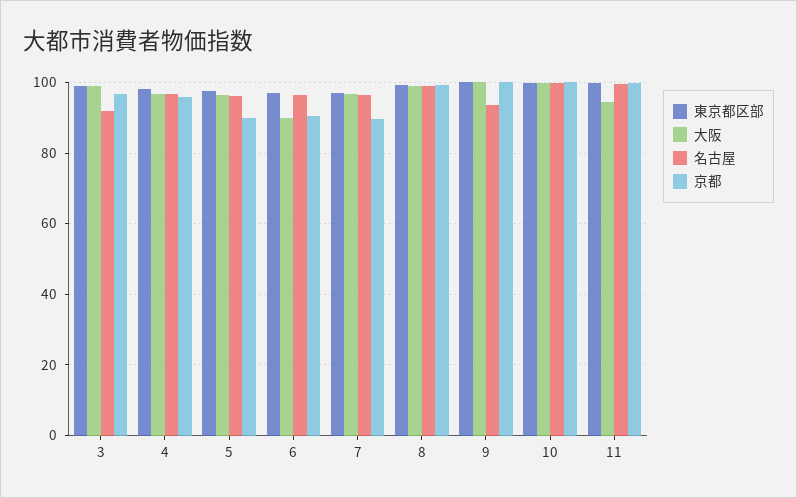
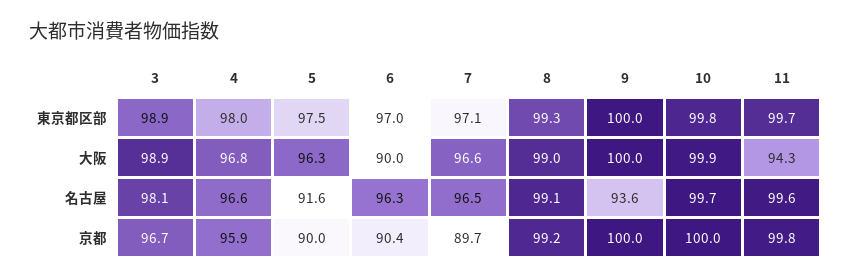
名古屋, 3: 92 -> 98.1
名古屋, 5: 96 -> 91.6

